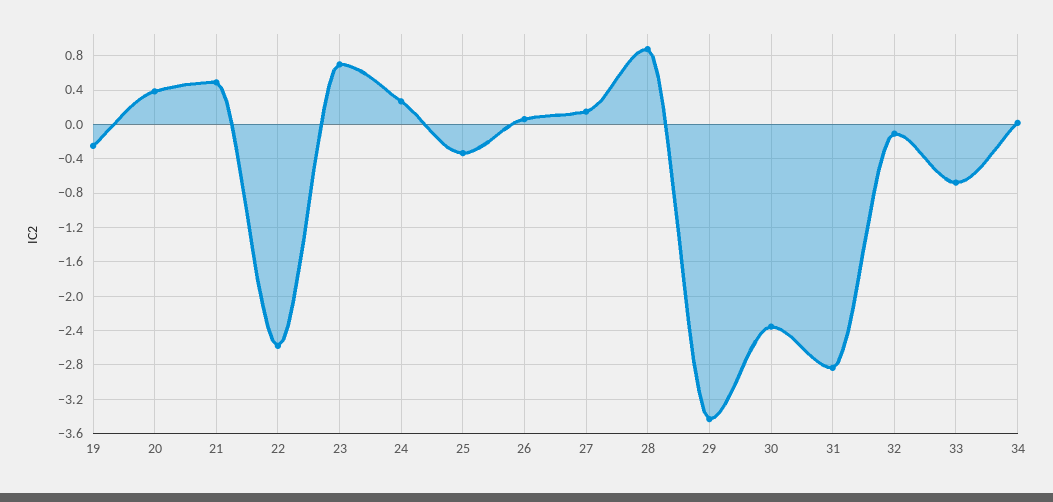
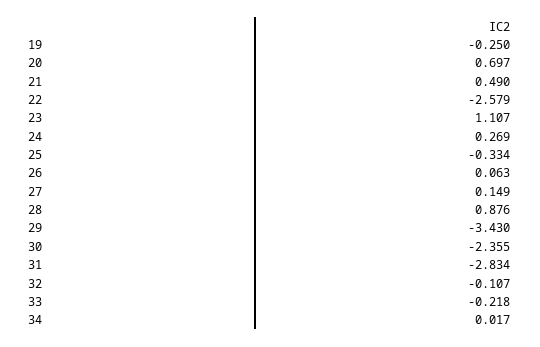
20: 0.4 -> 0.697
23: 0.7 -> 1.107
33: -0.7 -> -0.218

